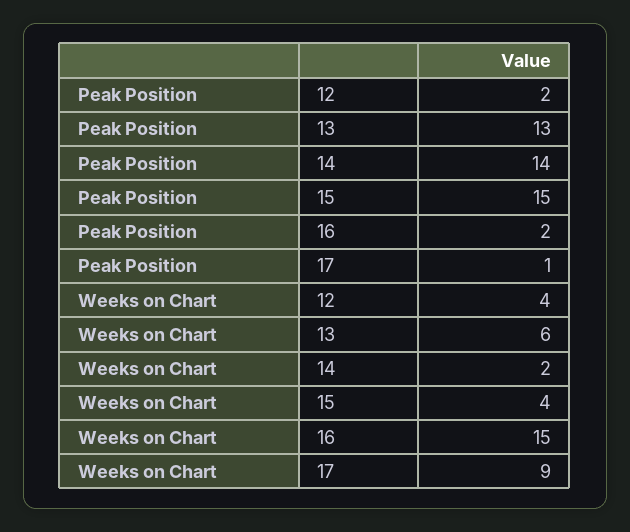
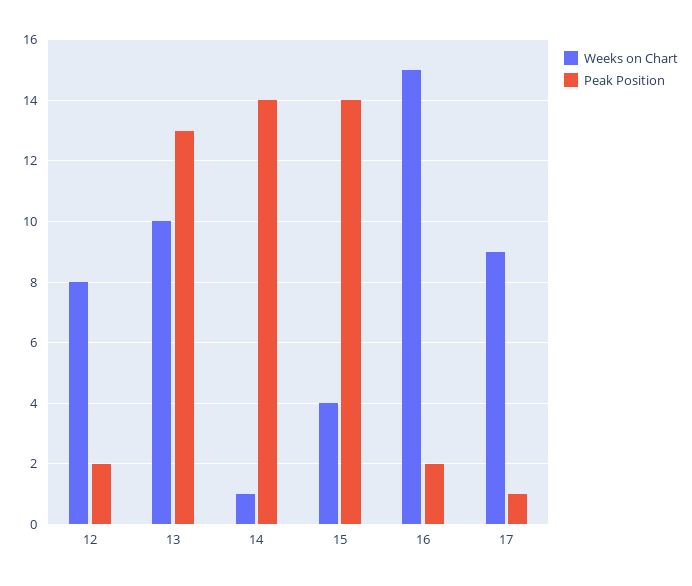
Peak Position, 15: 15 -> 14
Weeks on Chart, 12: 4 -> 8
Weeks on Chart, 13: 6 -> 10
Weeks on Chart, 14: 2 -> 1

